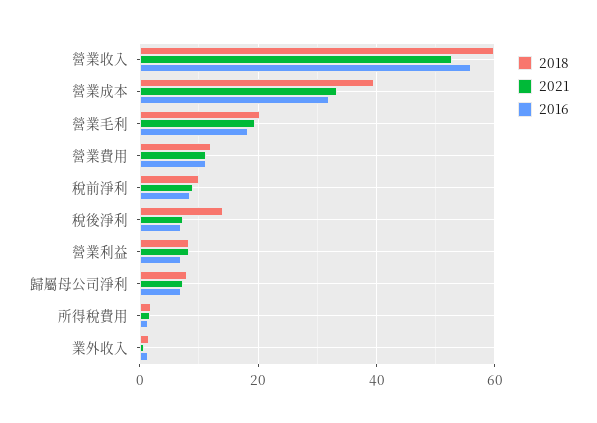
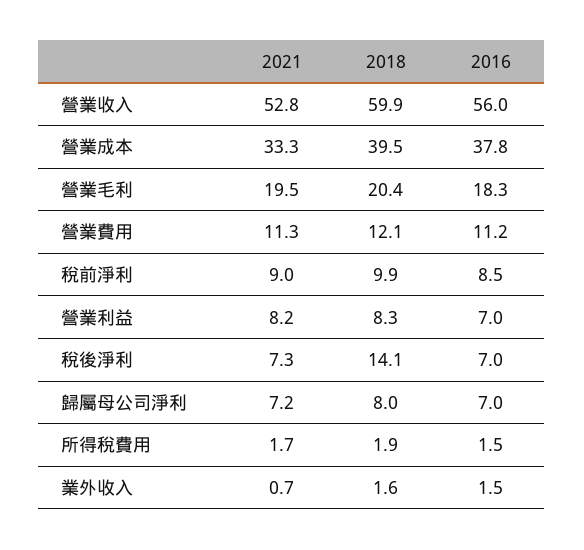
2016, 營業成本: 32 -> 37.8

